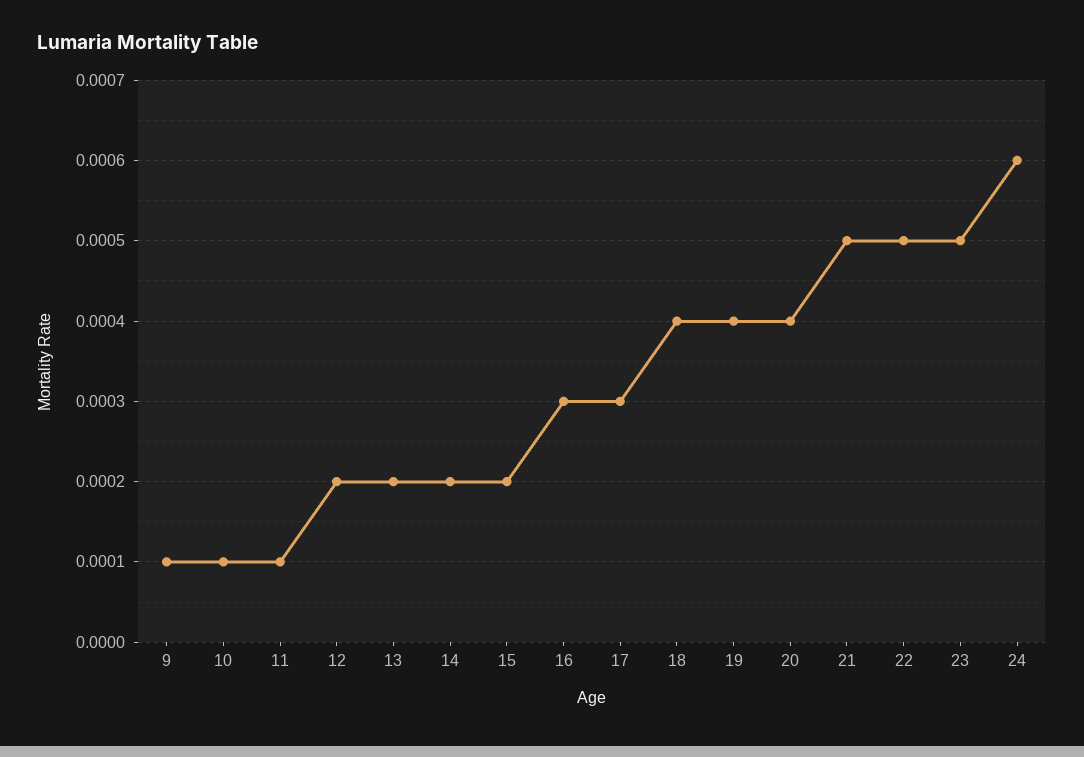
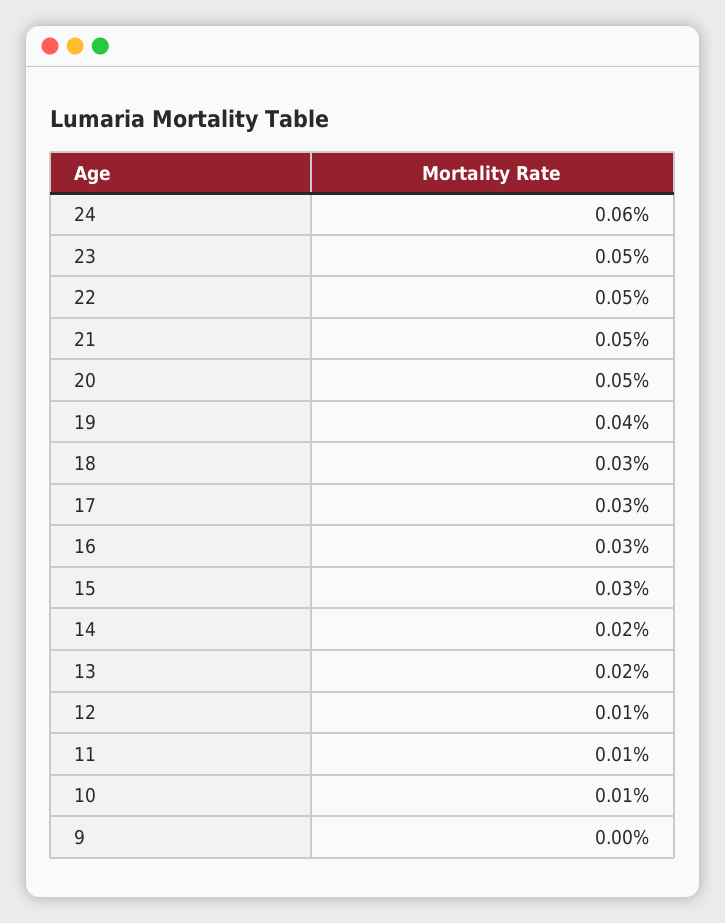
9: 0.0001 -> 0
12: 0.0002 -> 0.0001
15: 0.0002 -> 0.0003
18: 0.0004 -> 0.0003
20: 0.0004 -> 0.0005

